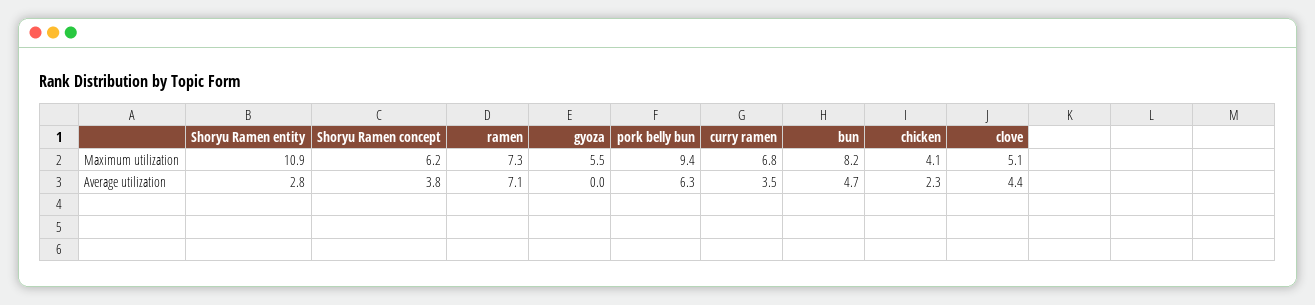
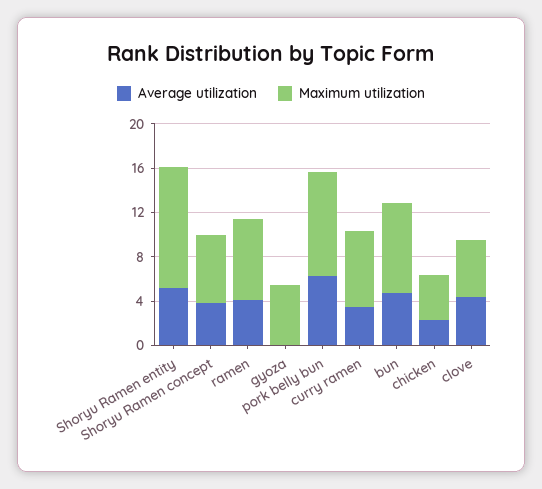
Average utilization, Shoryu Ramen entity: 2.8 -> 5
Average utilization, ramen: 7.1 -> 4

